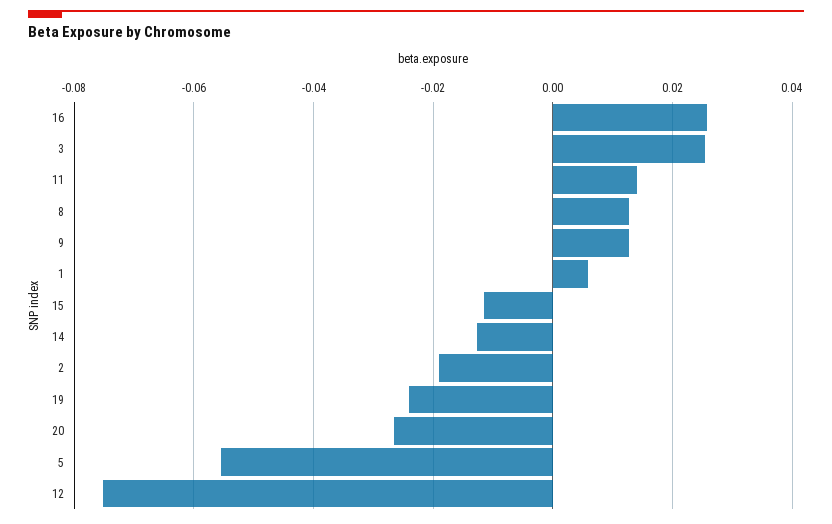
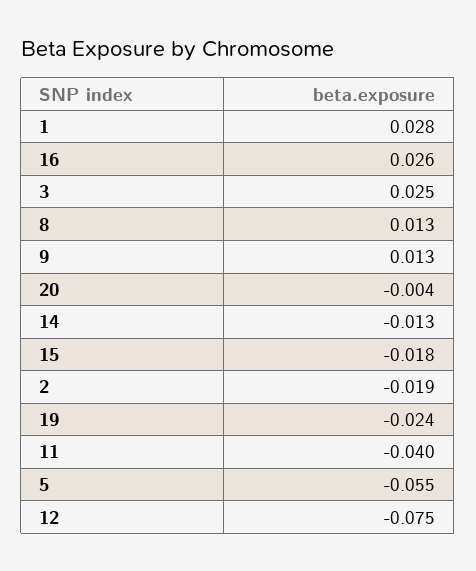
11: 0.014 -> -0.04
1: 0.006 -> 0.028
15: -0.012 -> -0.018
20: -0.026 -> -0.004

